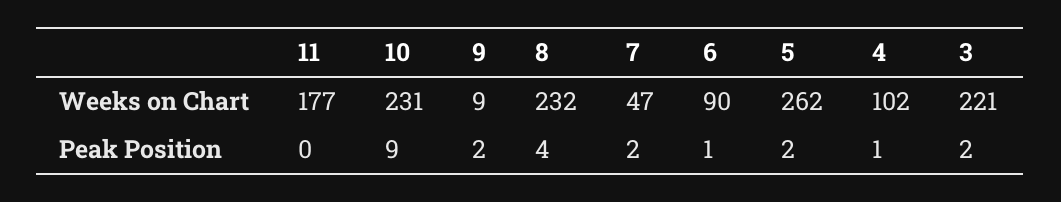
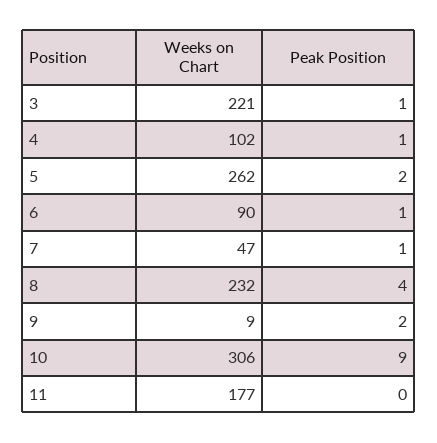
10, Weeks on Chart: 231 -> 306
7, Peak Position: 2 -> 1
3, Peak Position: 2 -> 1

